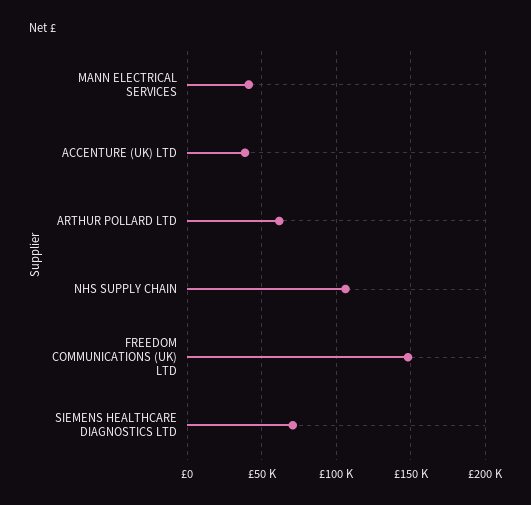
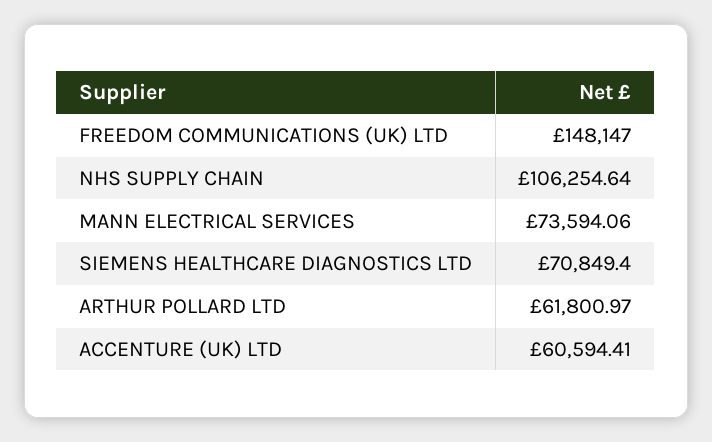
MANN ELECTRICAL SERVICES: 40000 -> 73594.06
ACCENTURE (UK) LTD: 40000 -> 60594.41

